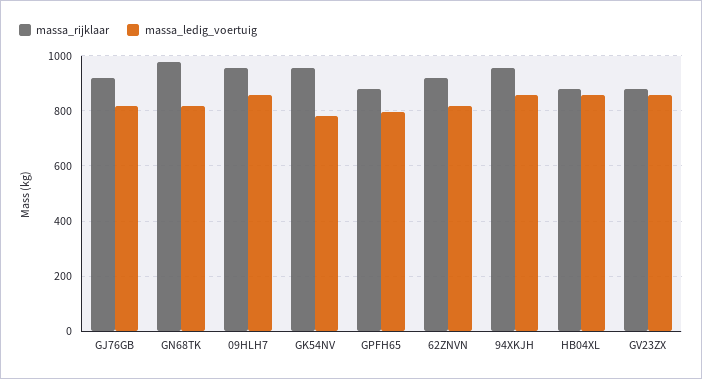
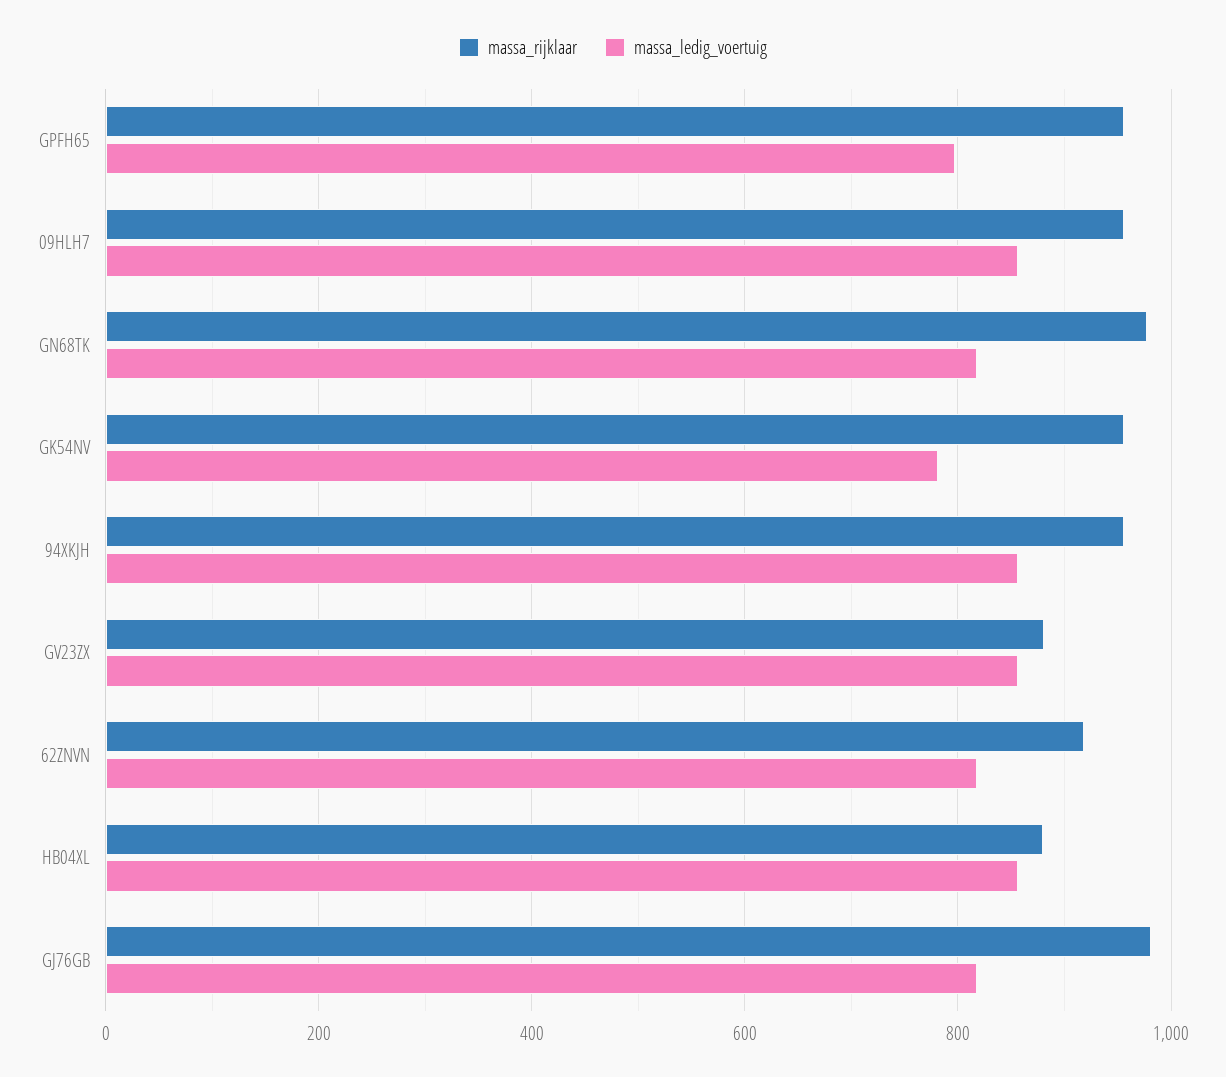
massa_rijklaar, GJ76GB: 925 -> 980
massa_rijklaar, GPFH65: 875 -> 960

